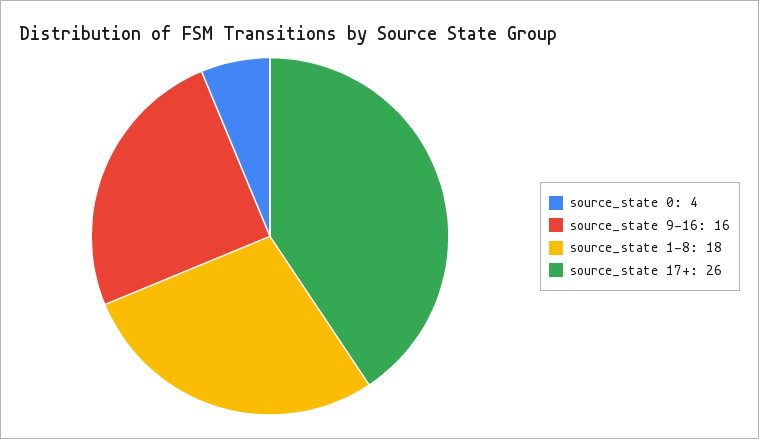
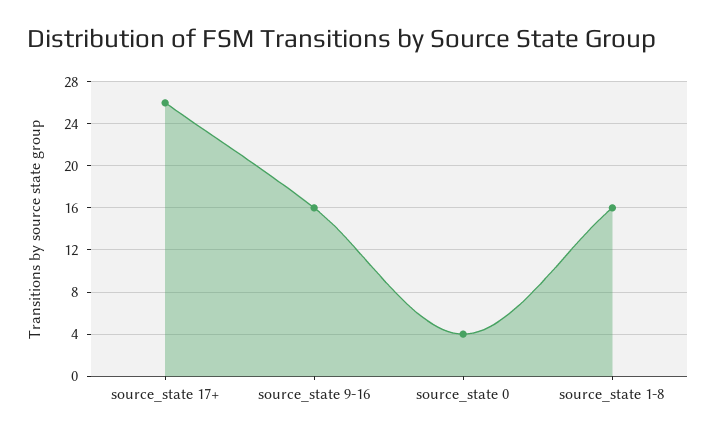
source_state 1-8: 18 -> 16

